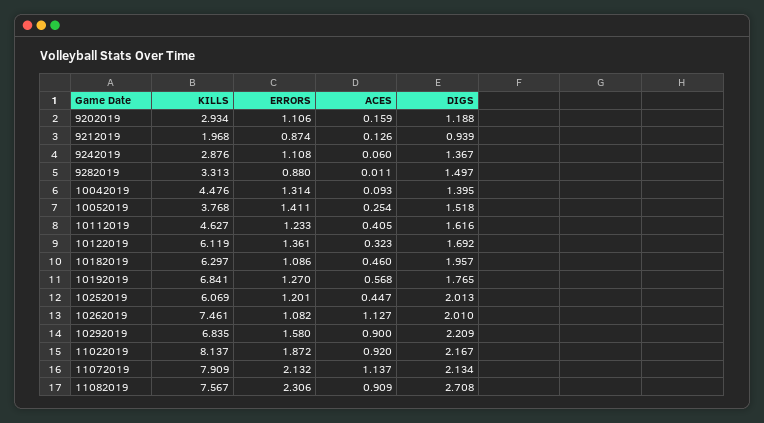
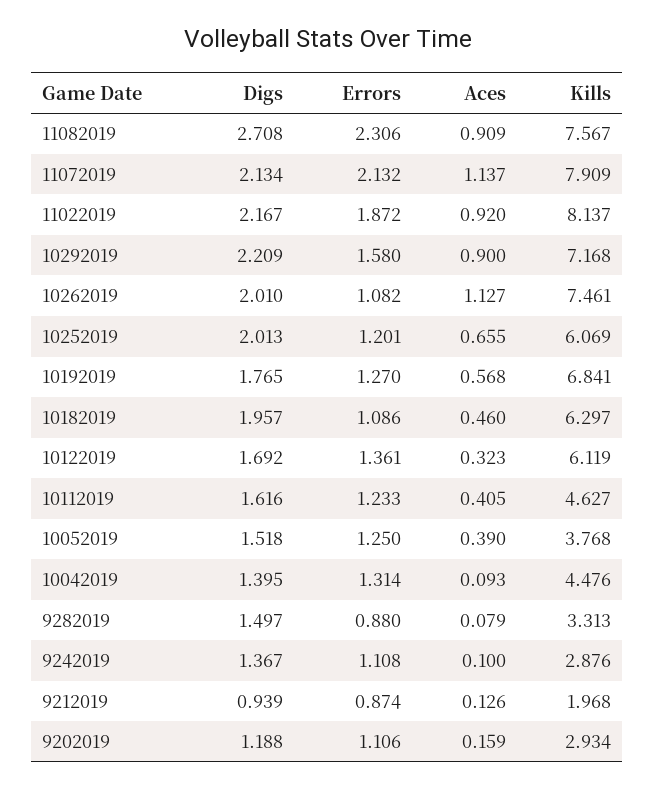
ACES, 9242019: 0.06 -> 0.1
ACES, 9282019: 0.011 -> 0.079
ERRORS, 10052019: 1.411 -> 1.25
ACES, 10052019: 0.254 -> 0.39
ACES, 10252019: 0.447 -> 0.655
KILLS, 10292019: 6.835 -> 7.168

